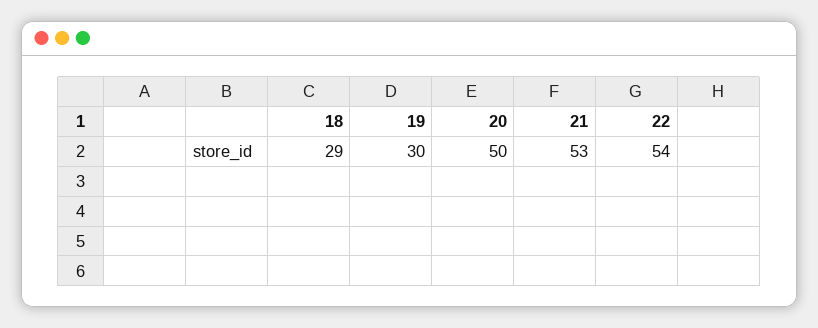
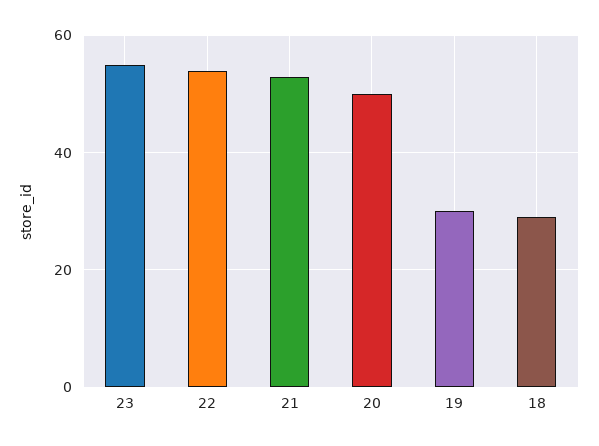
23: none -> 55

